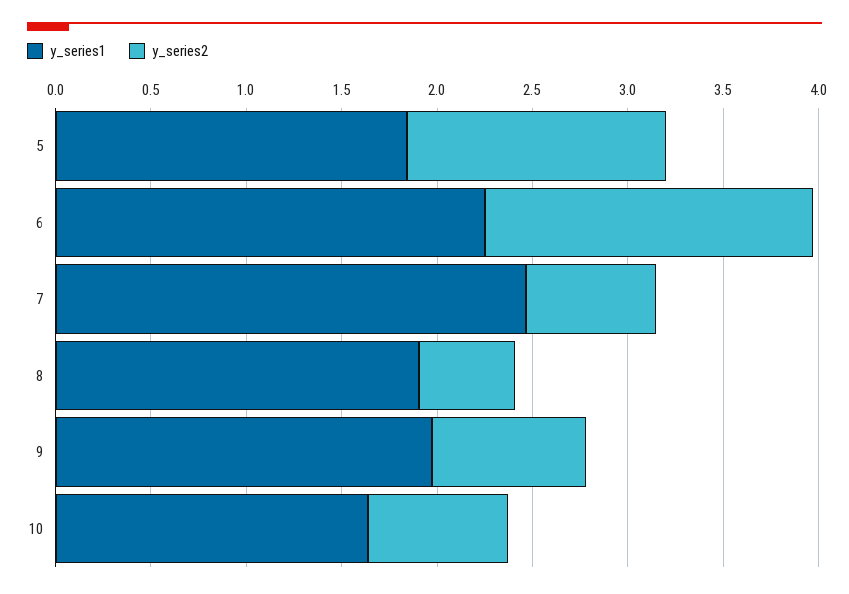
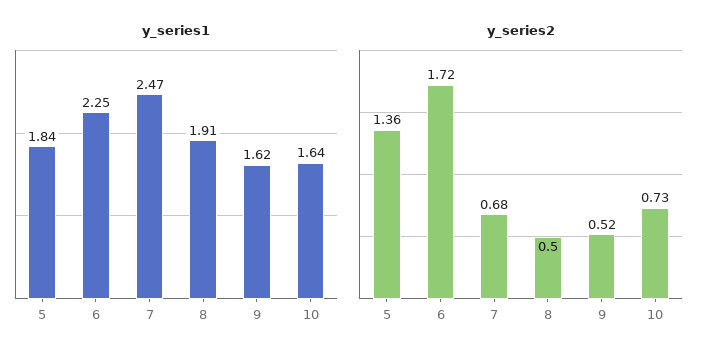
y_series1, 9: 2 -> 1.62
y_series2, 9: 0.8 -> 0.52

